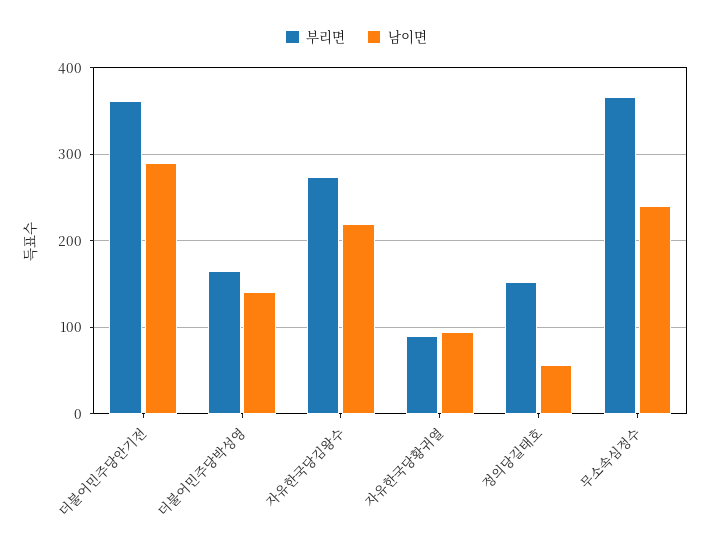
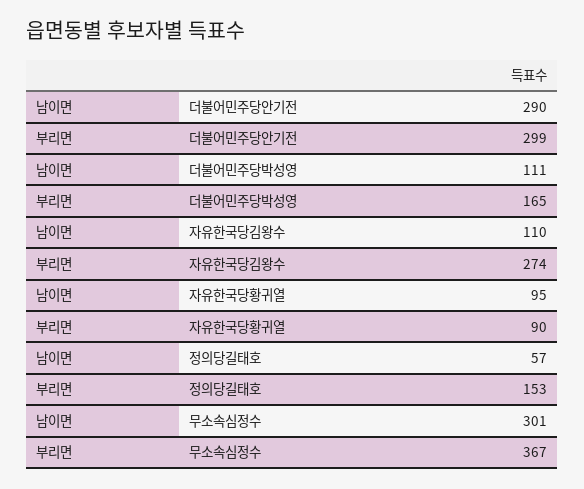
부리면, 더불어민주당안기전: 360 -> 299
남이면, 더불어민주당박성영: 140 -> 111
남이면, 자유한국당김왕수: 220 -> 110
남이면, 무소속심정수: 240 -> 301

